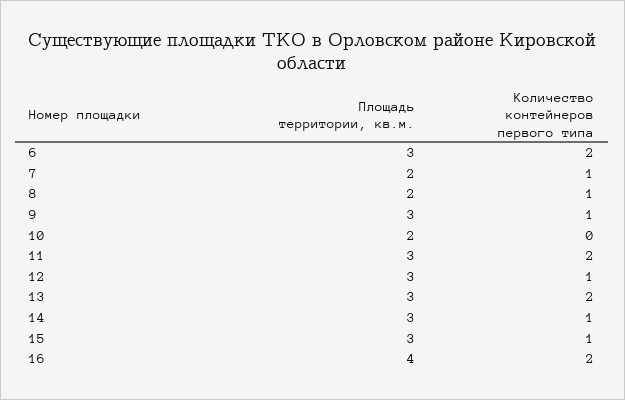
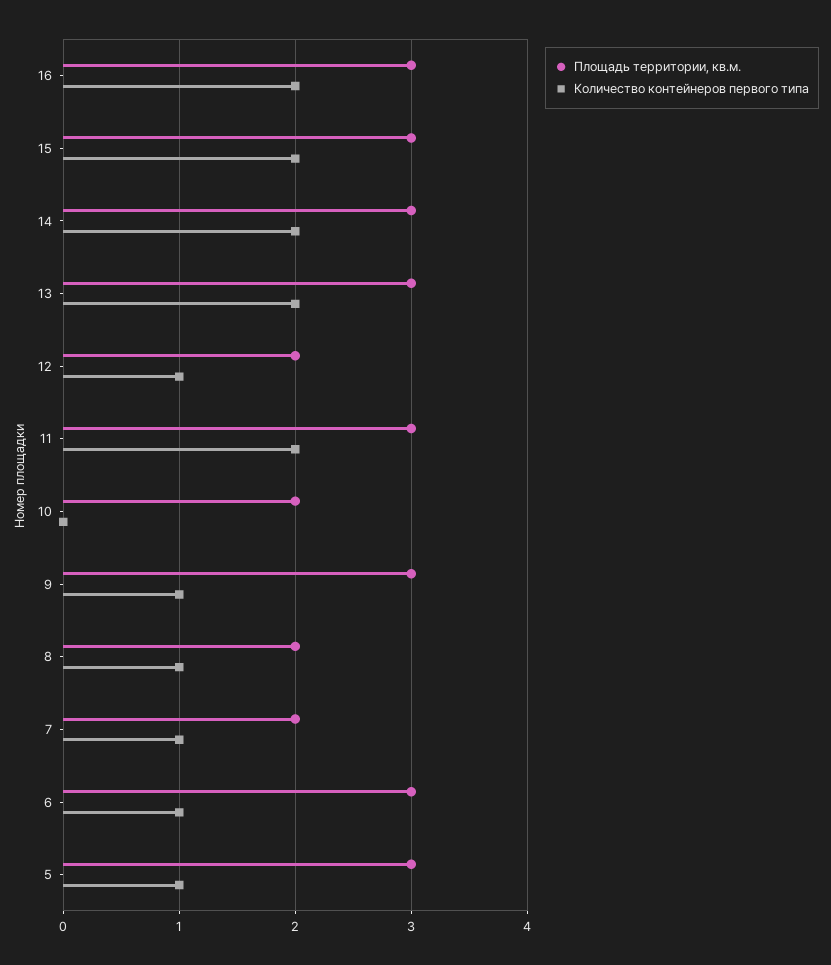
Количество контейнеров первого типа, 6: 2 -> 1
Площадь территории, кв.м., 12: 3 -> 2
Количество контейнеров первого типа, 14: 1 -> 2
Количество контейнеров первого типа, 15: 1 -> 2
Площадь территории, кв.м., 16: 4 -> 3
Площадь территории, кв.м., 5: none -> 3
Количество контейнеров первого типа, 5: none -> 1

